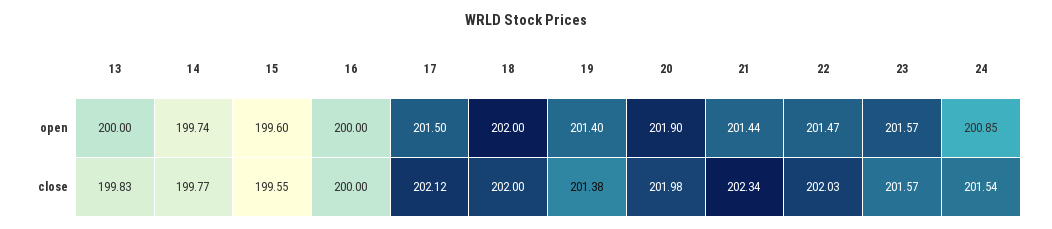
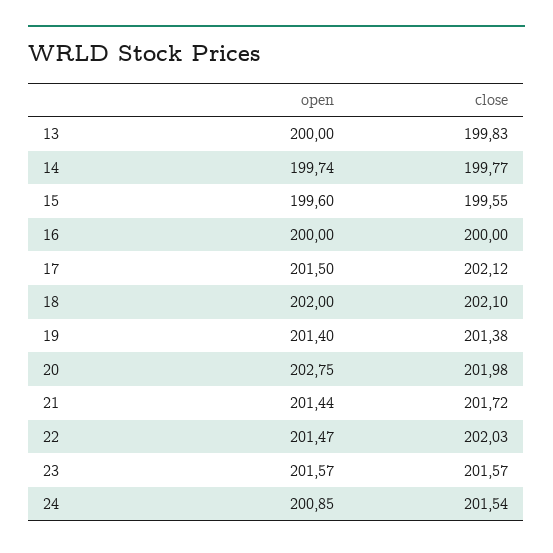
20, open: 201.9 -> 202.75
18, close: 202 -> 202.1
21, close: 202.34 -> 201.72

